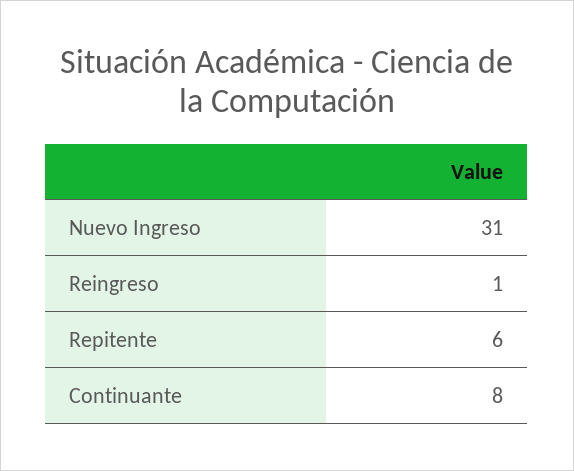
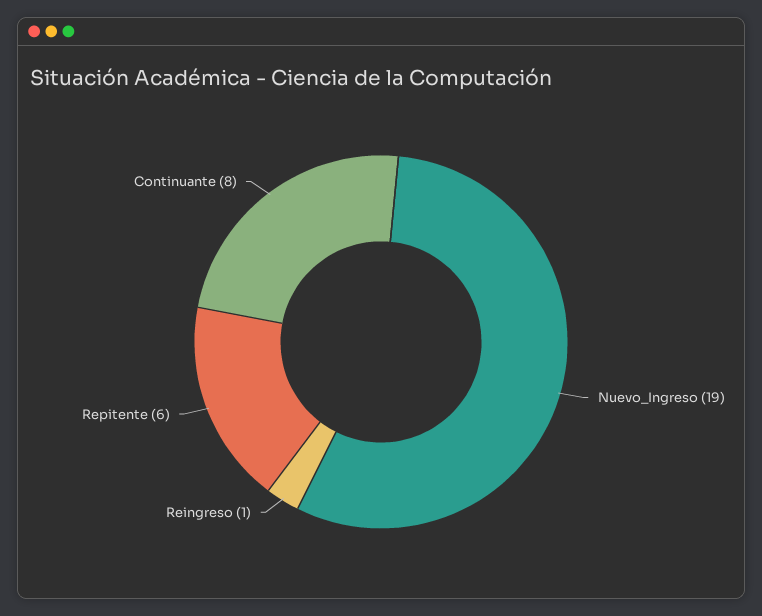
Nuevo Ingreso: 31 -> 19

